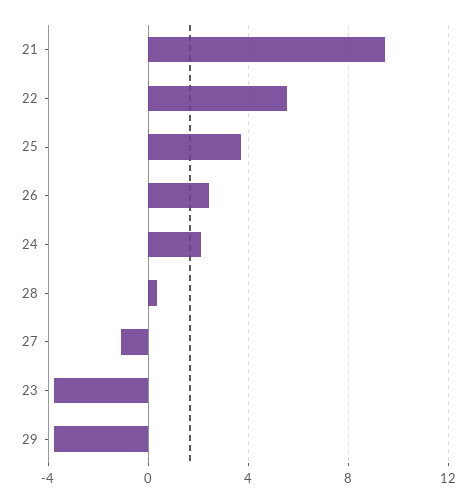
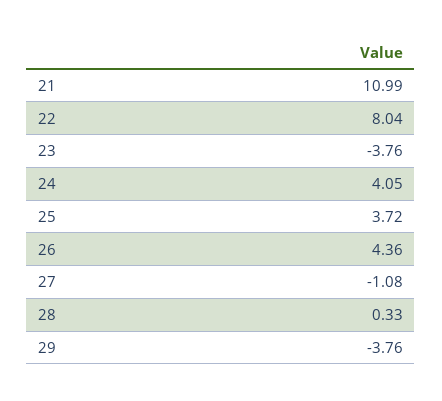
21: 9.5 -> 10.99
22: 5.5 -> 8.04
26: 2.5 -> 4.36
24: 2 -> 4.05

